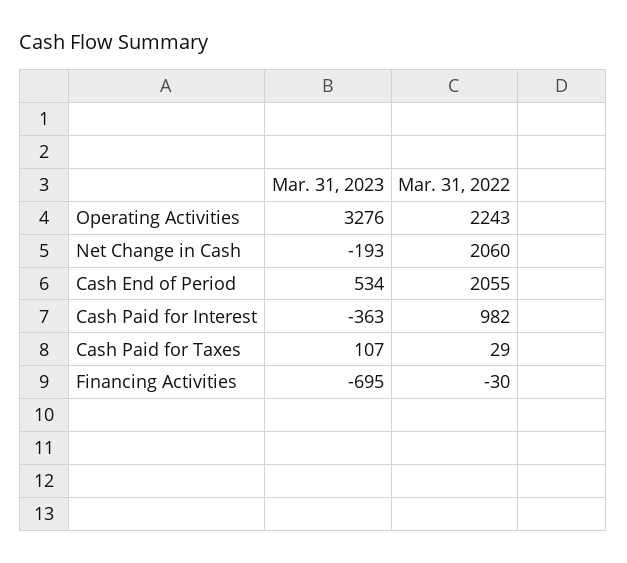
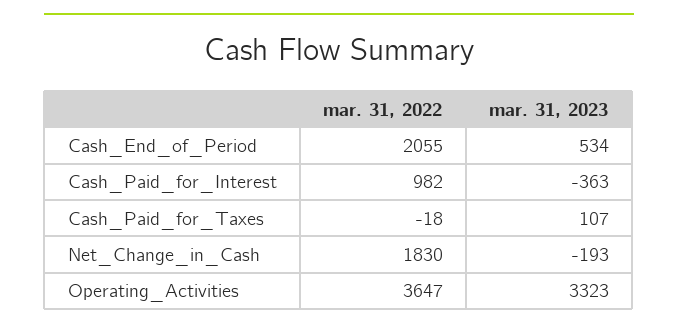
Mar. 31, 2023, Operating Activities: 3276 -> 3323
Mar. 31, 2022, Operating Activities: 2243 -> 3647
Mar. 31, 2022, Net Change in Cash: 2060 -> 1830
Mar. 31, 2022, Cash Paid for Taxes: 29 -> -18
Mar. 31, 2023, Financing Activities: -695 -> none
Mar. 31, 2022, Financing Activities: -30 -> none

